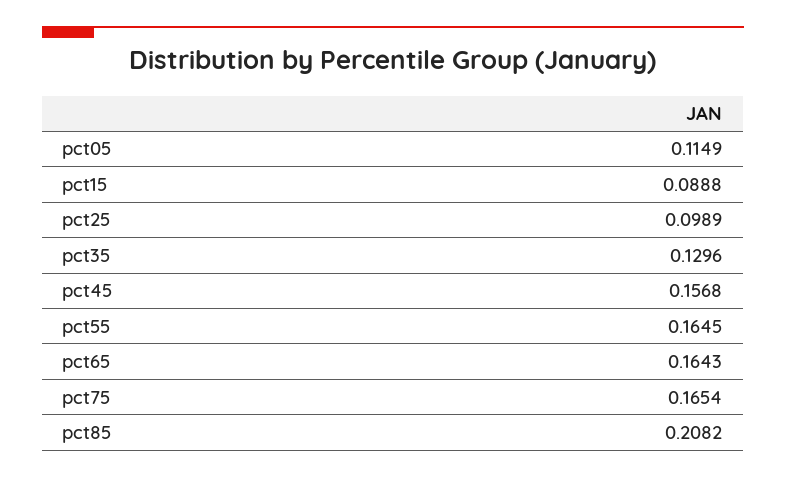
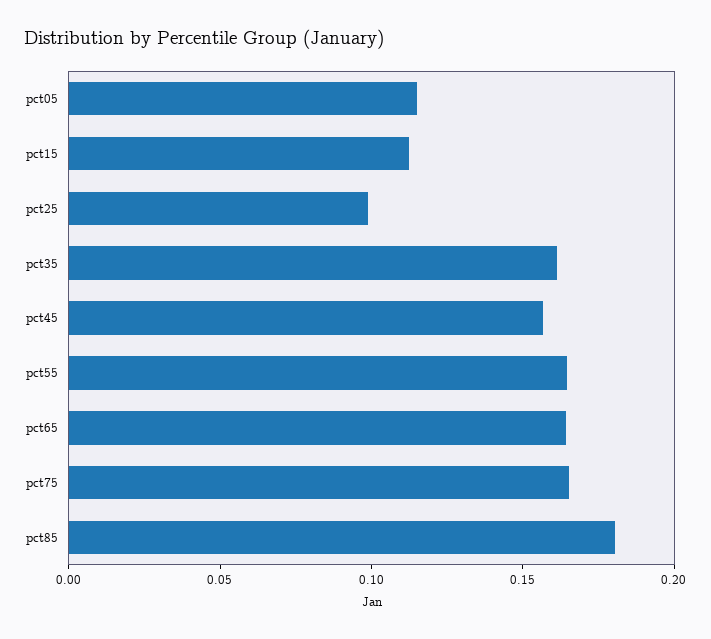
pct15: 0.0888 -> 0.11
pct35: 0.1296 -> 0.16
pct85: 0.2082 -> 0.18

